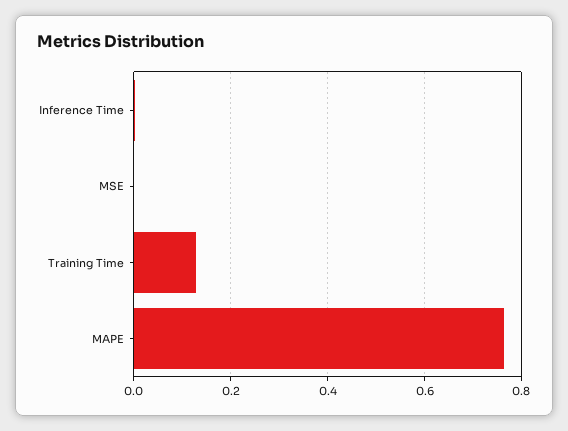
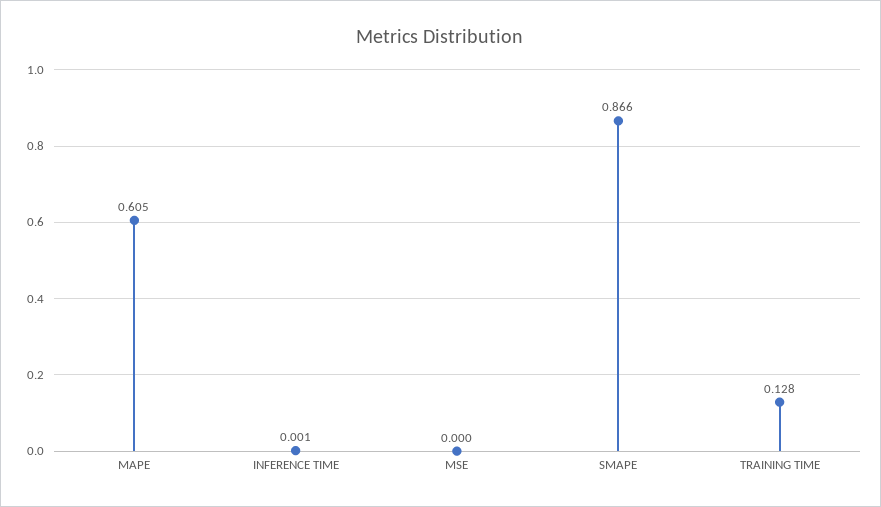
MAPE: 0.76 -> 0.605
SMAPE: none -> 0.866

